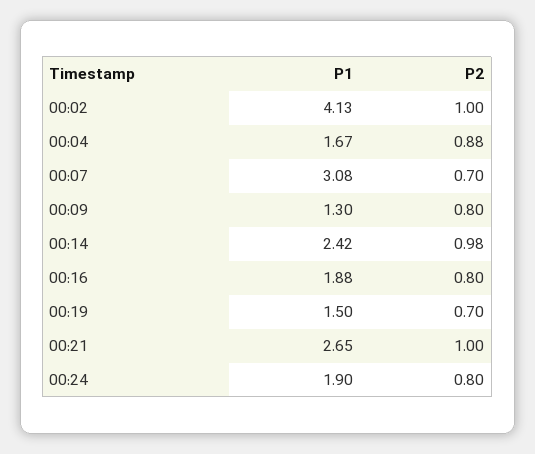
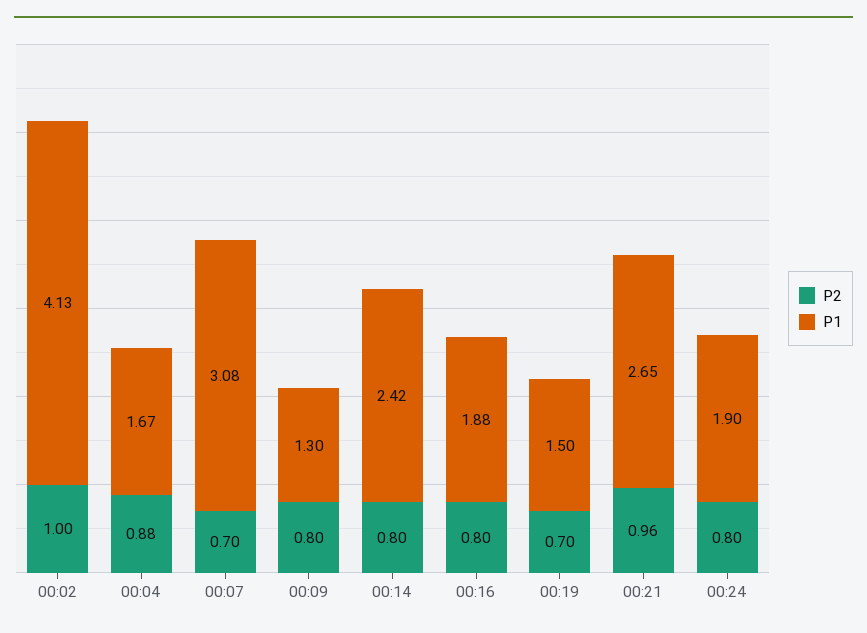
P2, 00:14: 0.98 -> 0.8
P2, 00:21: 1 -> 0.96

